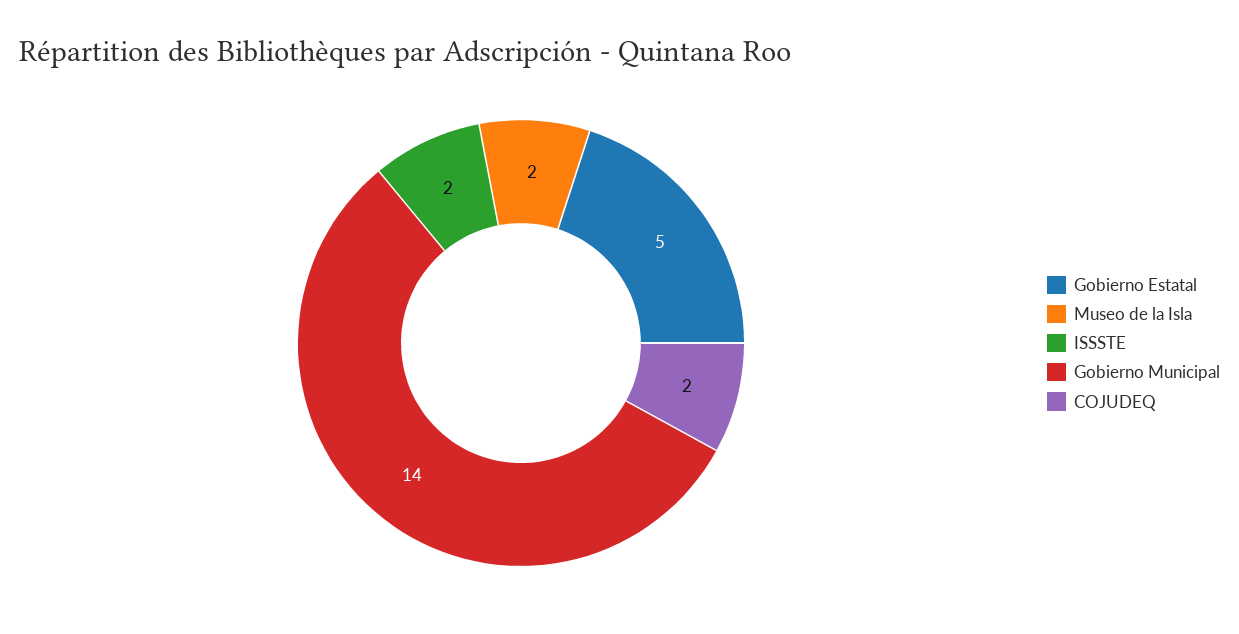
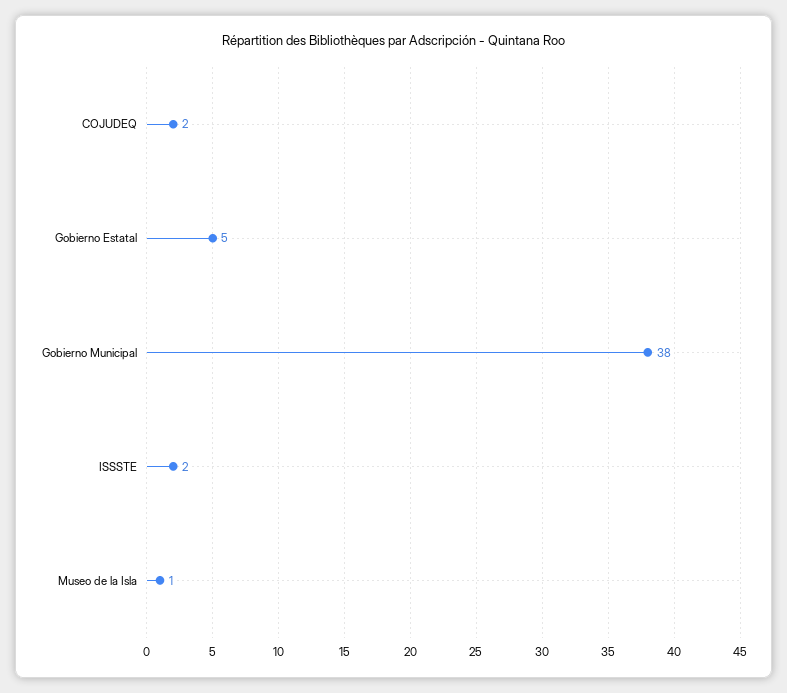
Museo de la Isla: 2 -> 1
Gobierno Municipal: 14 -> 38

